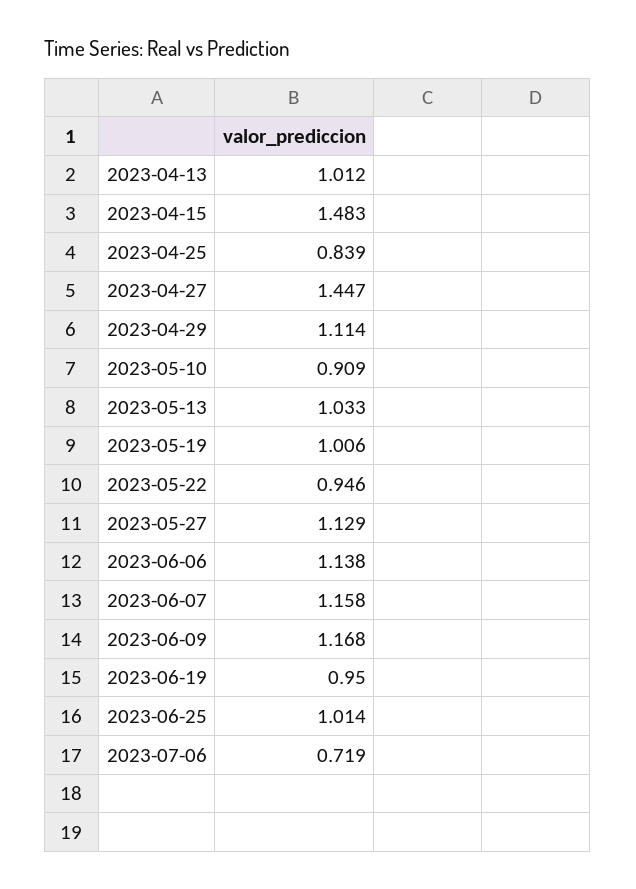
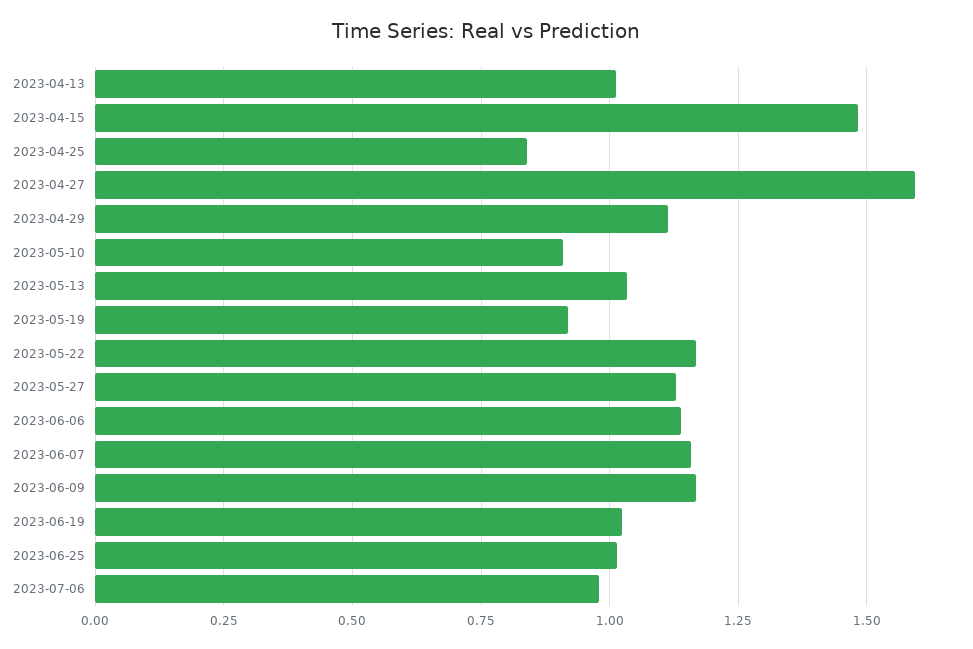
2023-04-27: 1.447 -> 1.6
2023-05-19: 1.006 -> 0.925
2023-05-22: 0.946 -> 1.175
2023-06-19: 0.95 -> 1.025
2023-07-06: 0.719 -> 0.975

